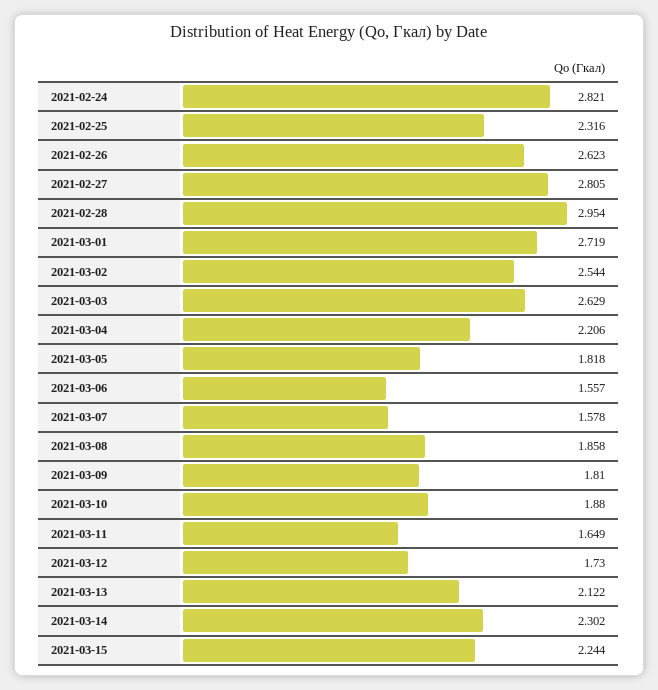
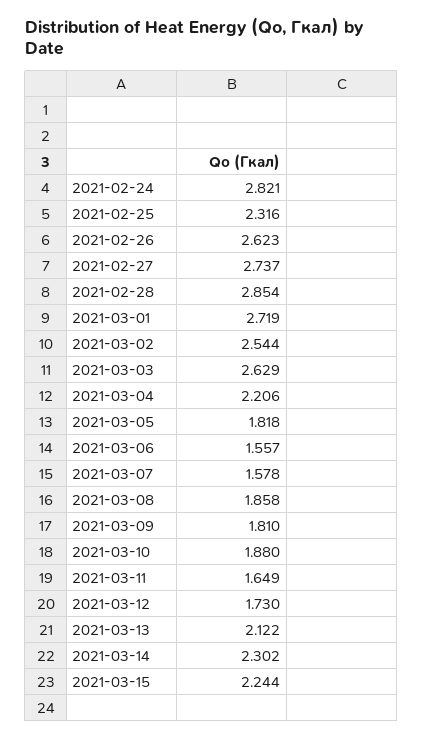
2021-02-27: 2.805 -> 2.737
2021-02-28: 2.954 -> 2.854

